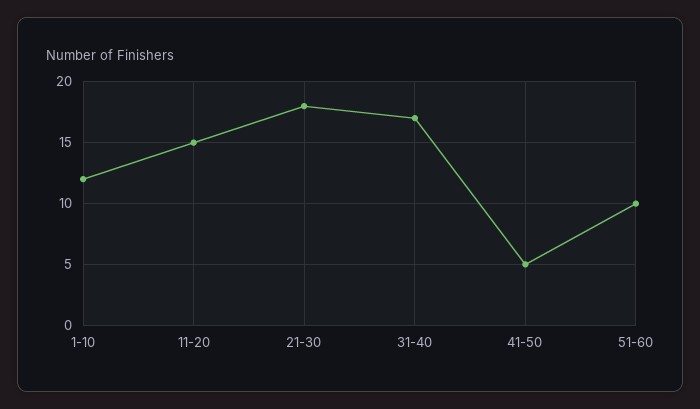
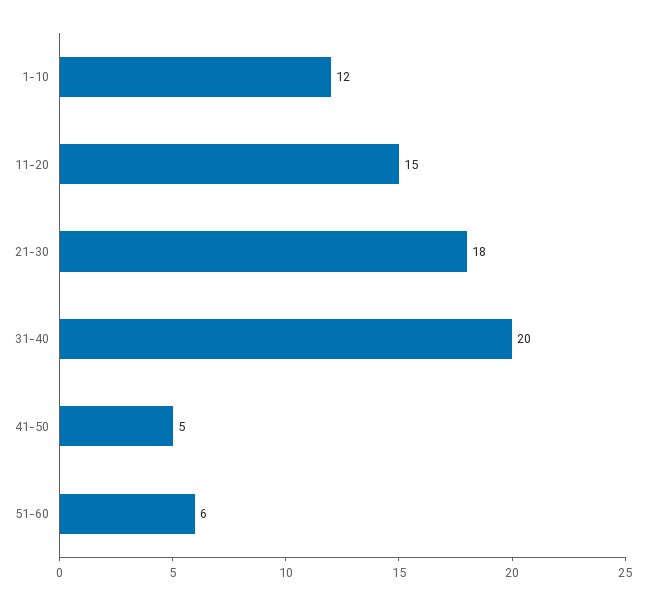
31-40: 17 -> 20
51-60: 10 -> 6

